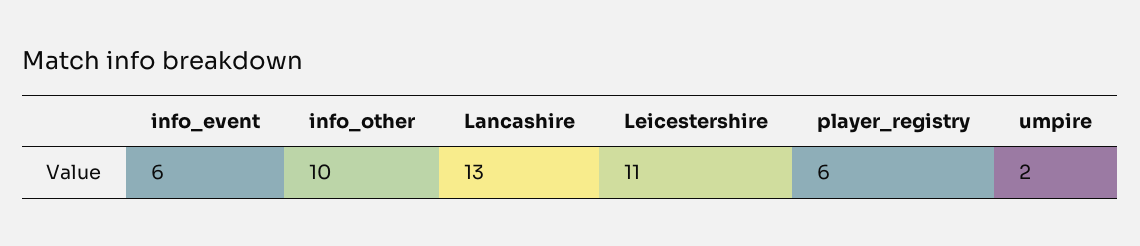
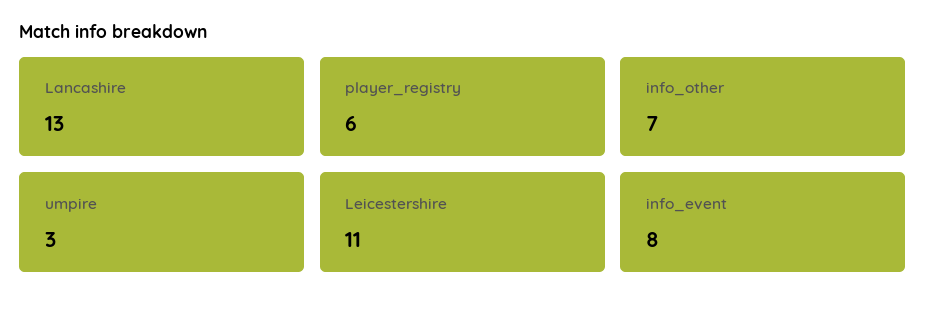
info_event: 6 -> 8
info_other: 10 -> 7
umpire: 2 -> 3

